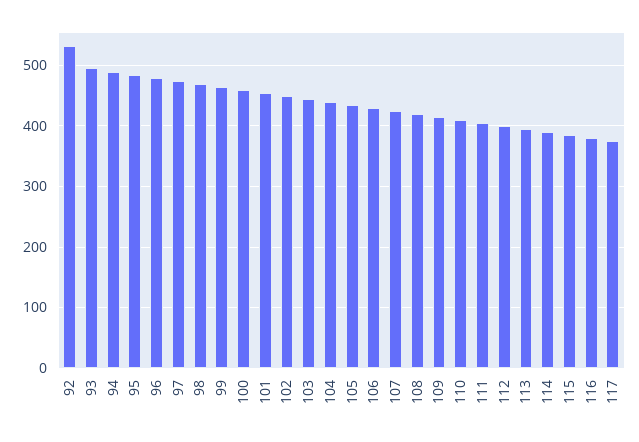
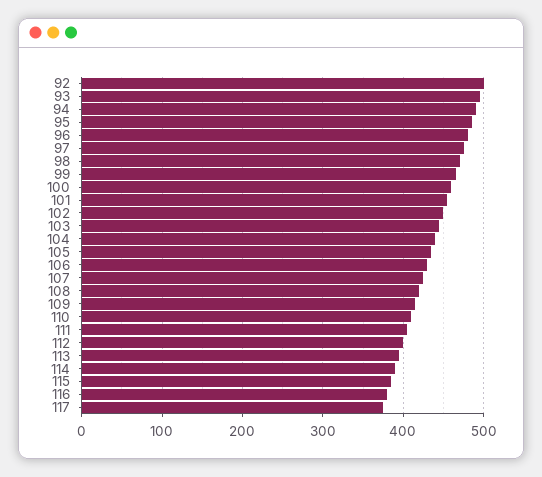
92: 530 -> 500

